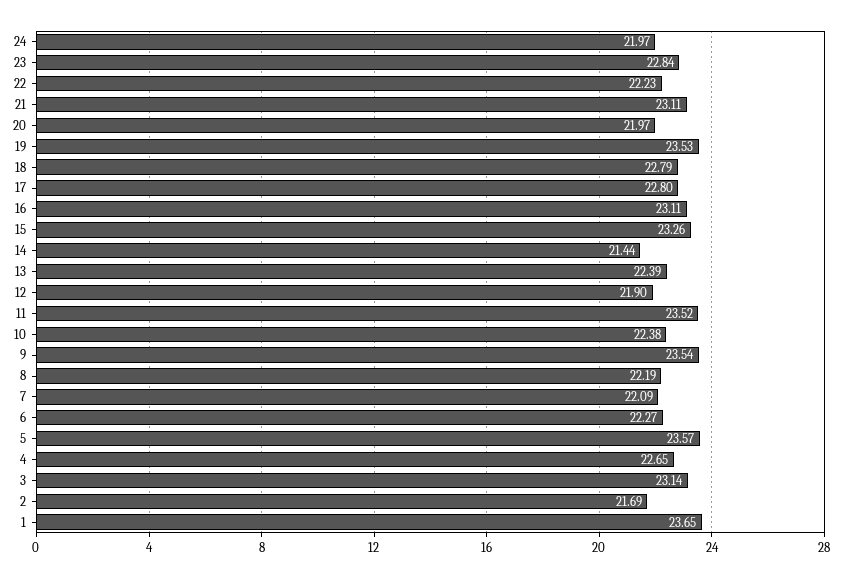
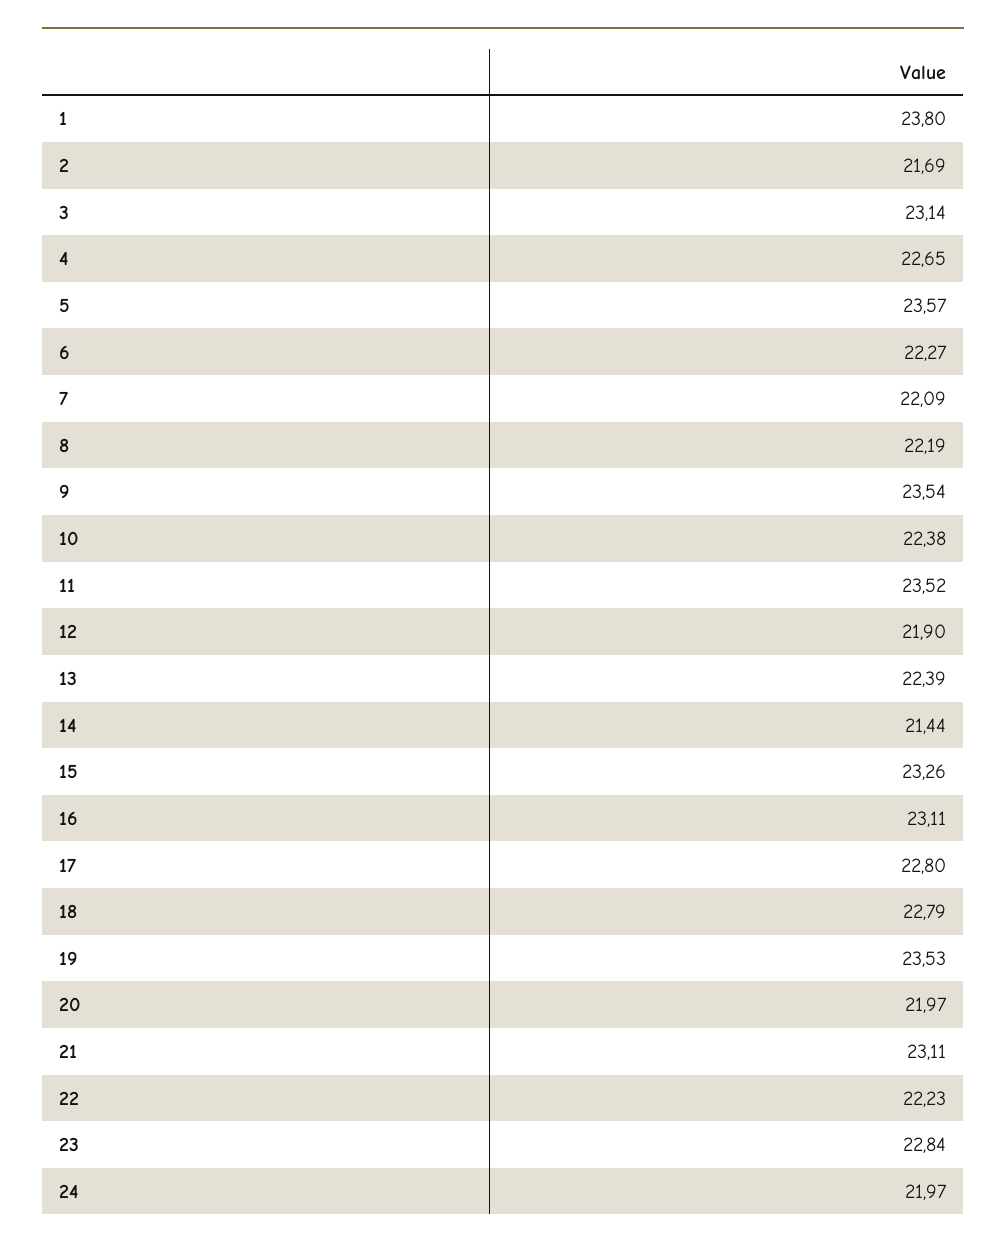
1: 23.65 -> 23.8

